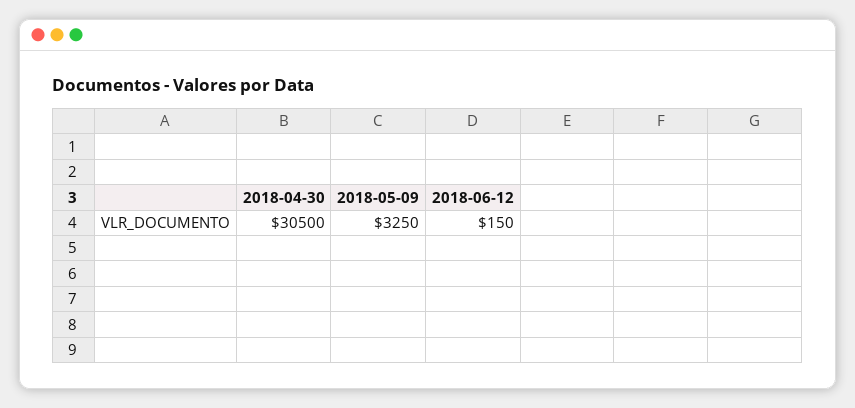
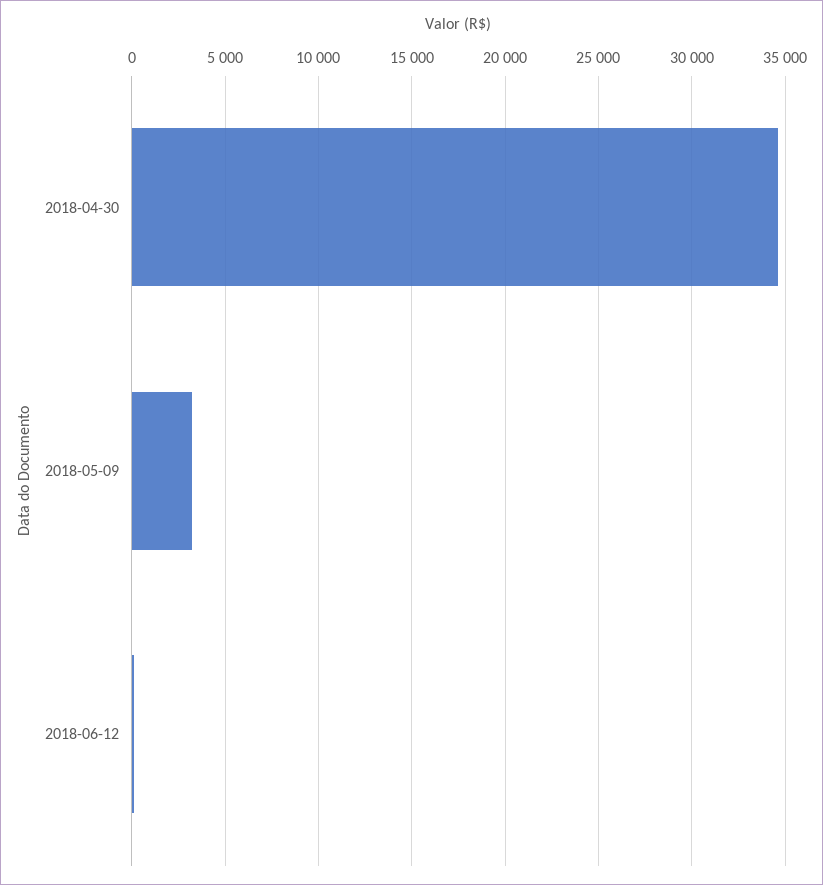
2018-04-30: 30500 -> 34500

